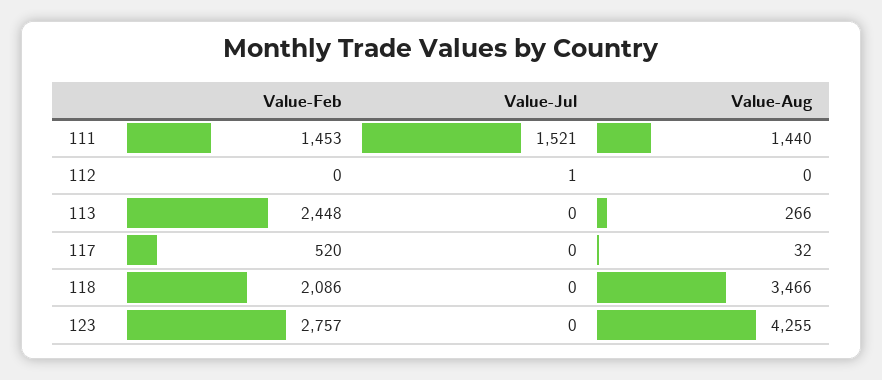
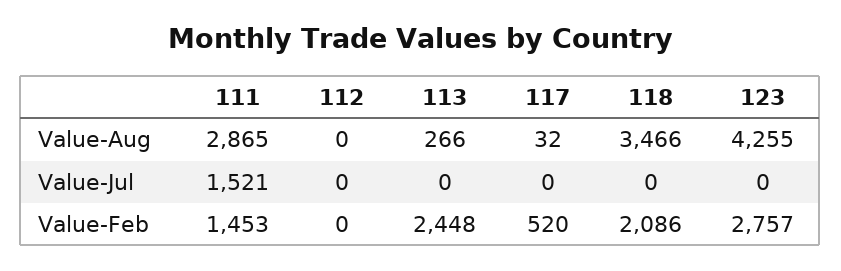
Value-Aug, 111: 1440 -> 2865
Value-Jul, 112: 1 -> 0

